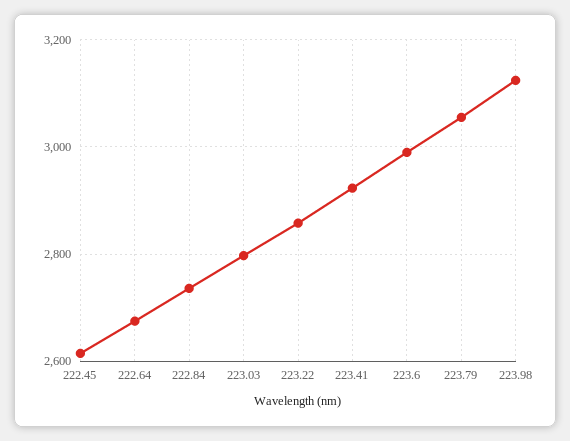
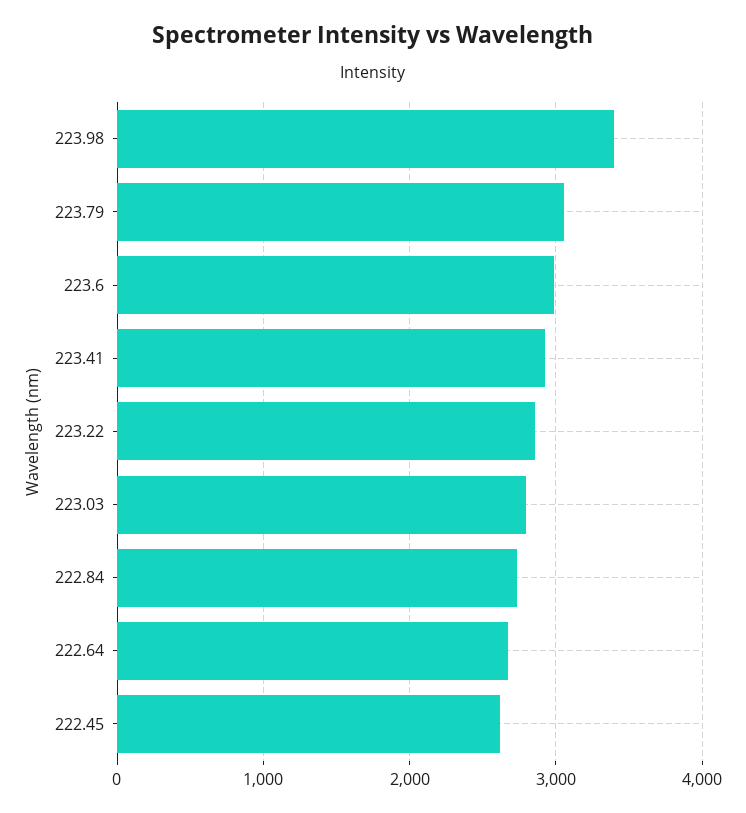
223.98: 3120 -> 3400

